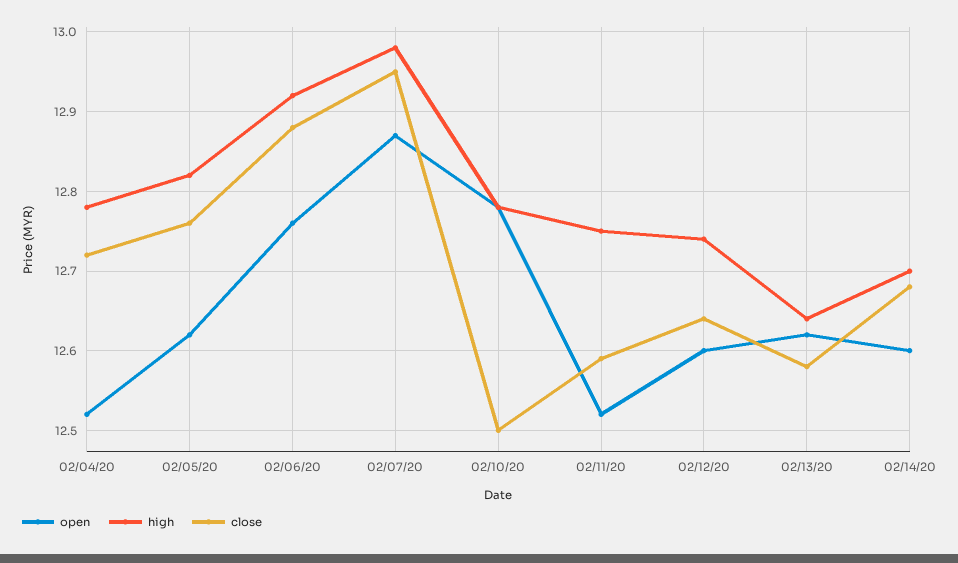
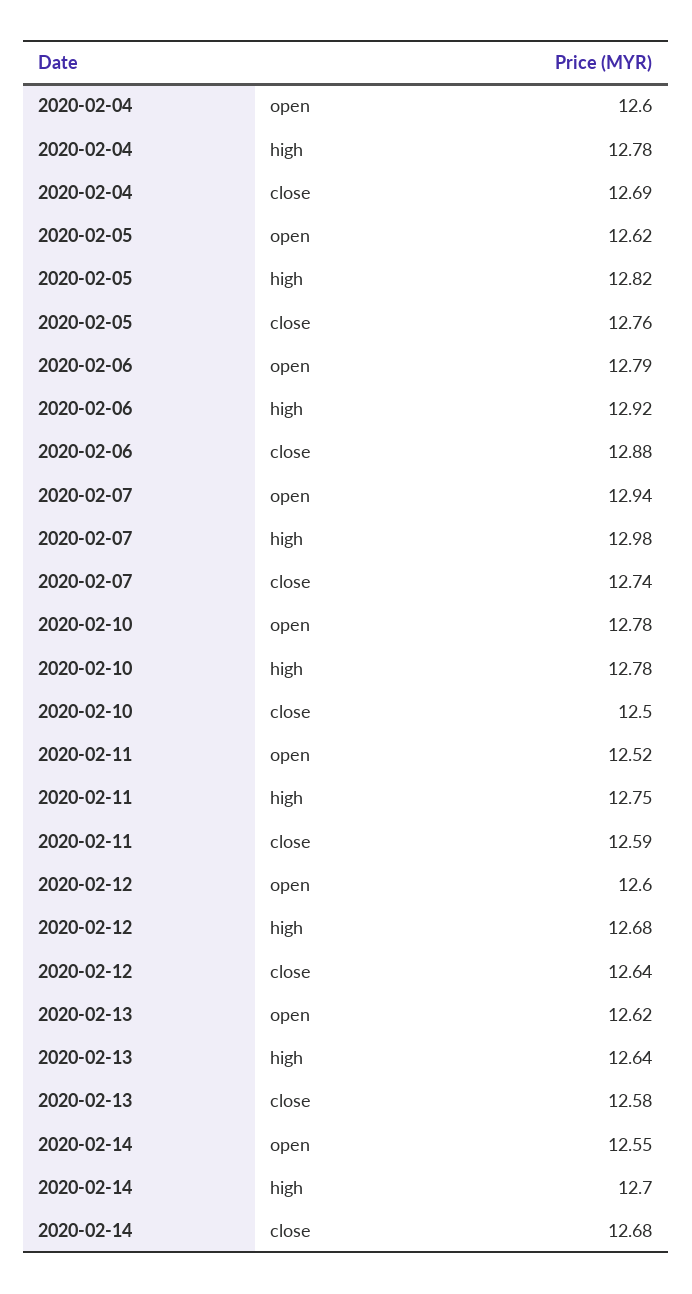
open, 02/04/20: 12.52 -> 12.6
close, 02/04/20: 12.72 -> 12.69
open, 02/06/20: 12.76 -> 12.79
open, 02/07/20: 12.87 -> 12.94
close, 02/07/20: 12.95 -> 12.74
high, 02/12/20: 12.74 -> 12.68
open, 02/14/20: 12.6 -> 12.55

